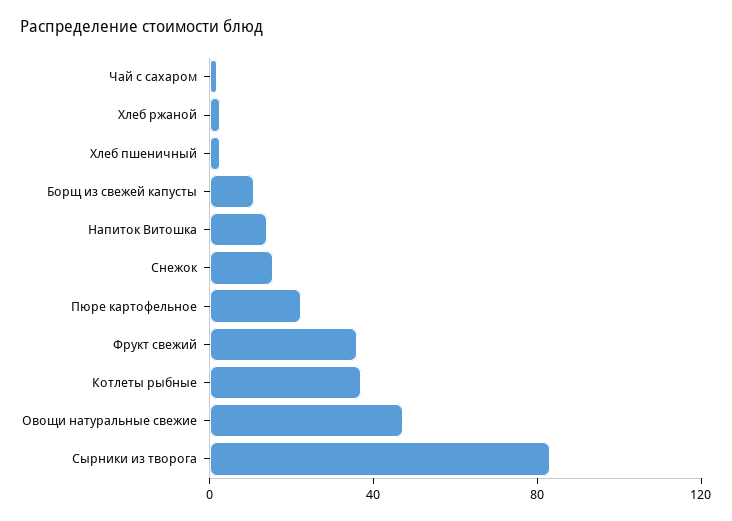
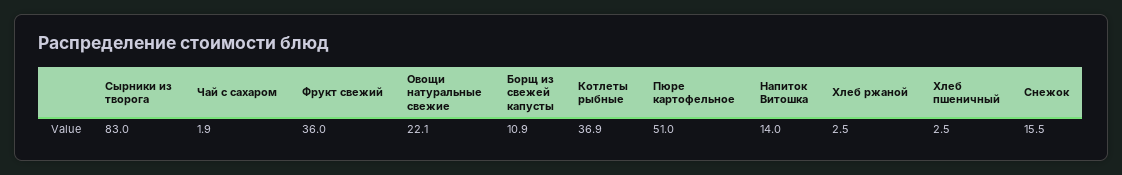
Пюре картофельное: 20 -> 51
Овощи натуральные свежие: 50 -> 22.1

